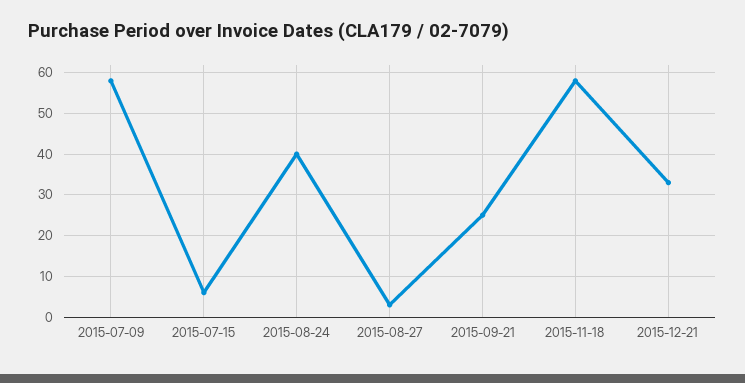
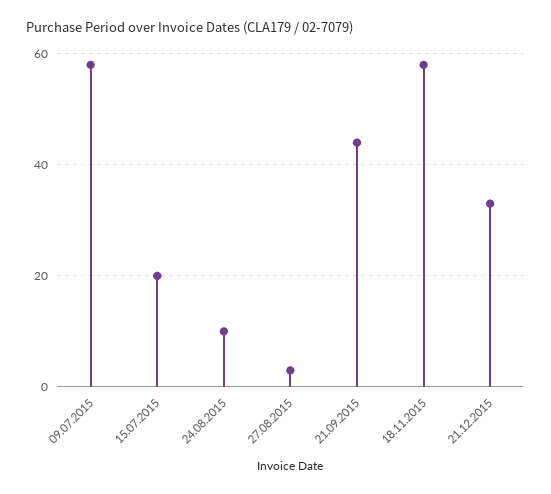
2015-07-15: 5 -> 20
2015-08-24: 40 -> 10
2015-09-21: 25 -> 45

